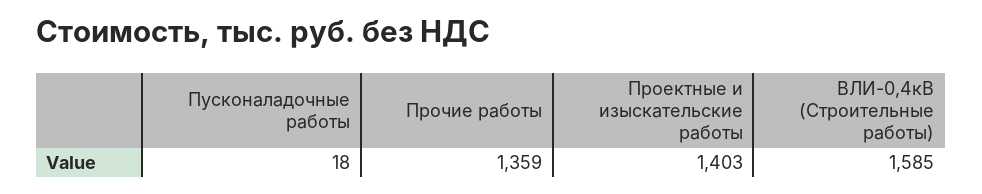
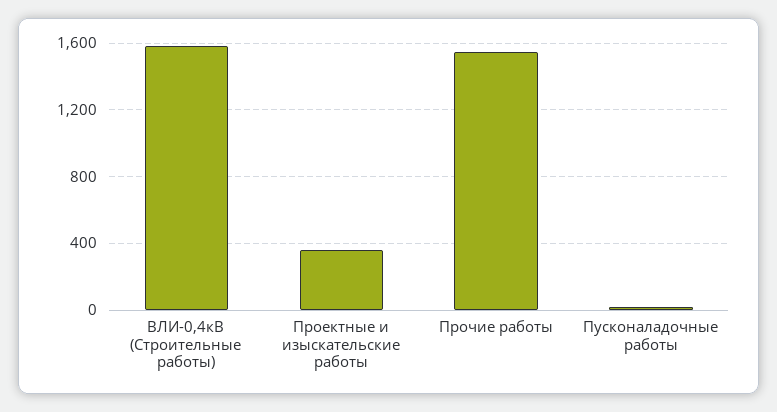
Прочие работы: 1359 -> 1550
Проектные и изыскательские работы: 1403 -> 350

